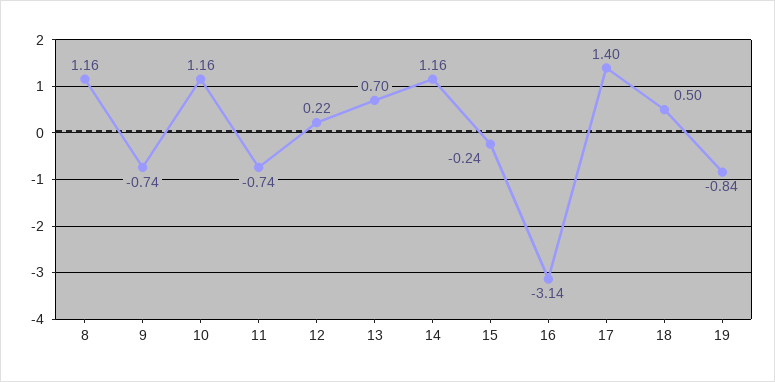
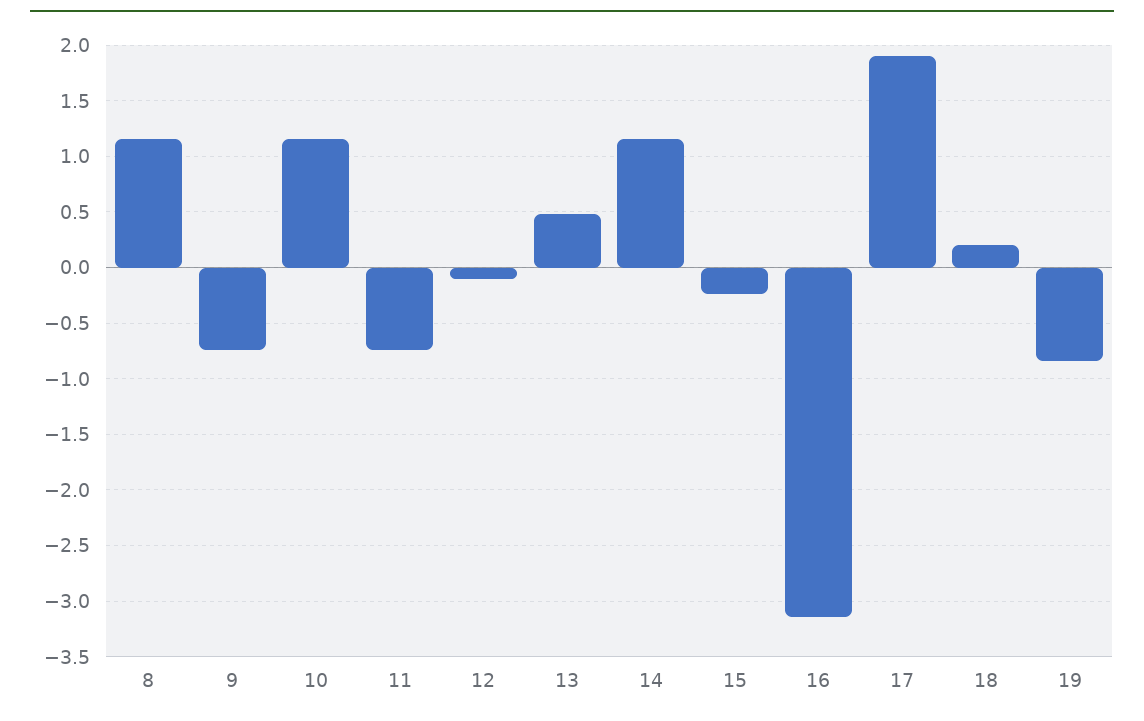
12: 0.22 -> -0.1
13: 0.7 -> 0.5
17: 1.4 -> 1.9
18: 0.5 -> 0.2

